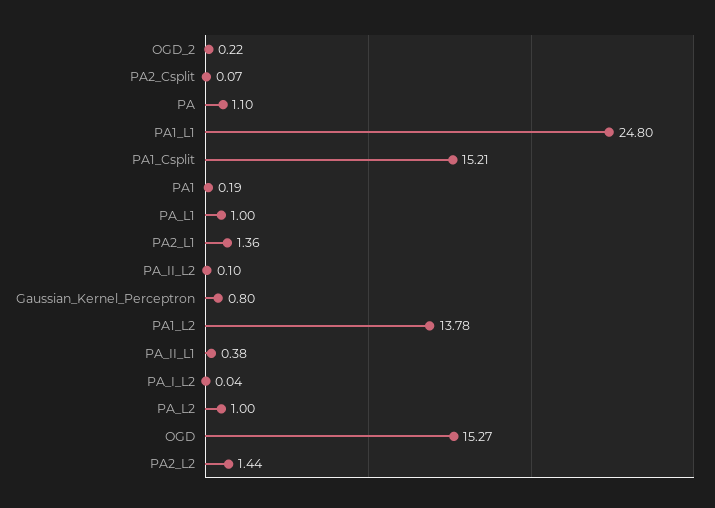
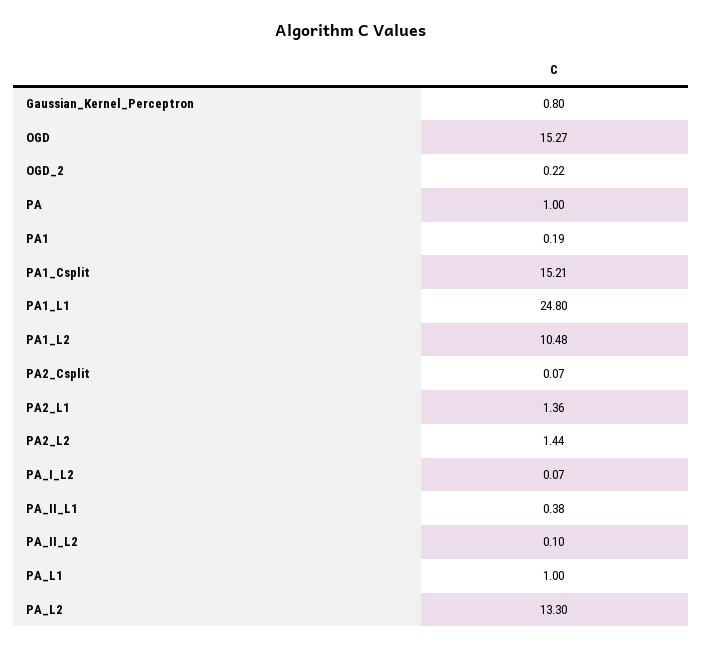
PA: 1.1 -> 1
PA1_L2: 13.78 -> 10.48
PA_I_L2: 0.04 -> 0.07
PA_L2: 1 -> 13.3

